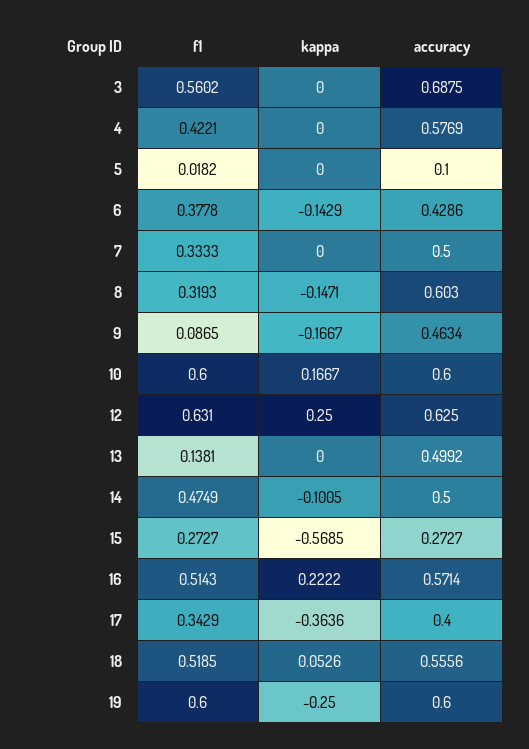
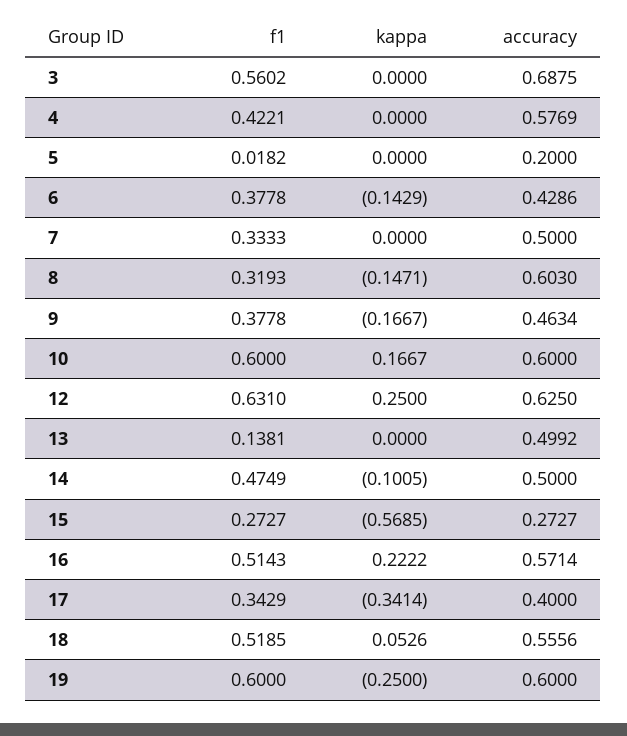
accuracy, 5: 0.1 -> 0.2
f1, 9: 0.0865 -> 0.3778
kappa, 17: -0.3636 -> -0.3414

